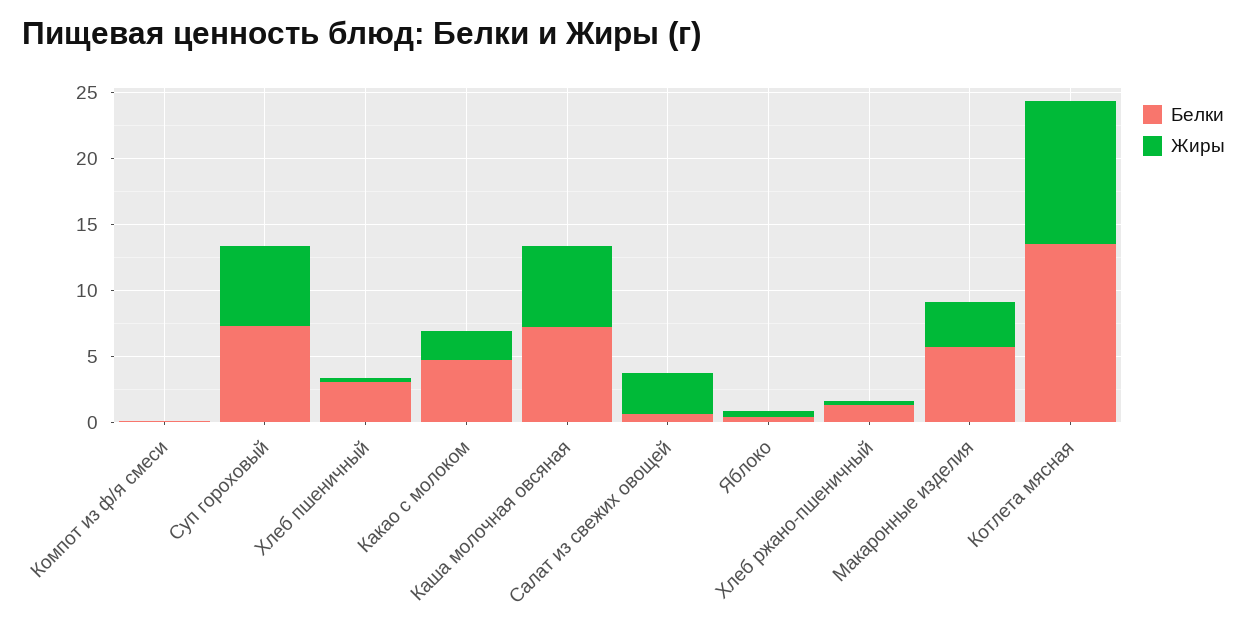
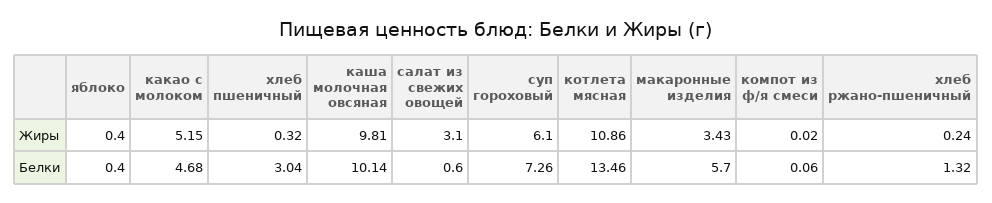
Жиры, Какао с молоком: 2 -> 5.15
Белки, Каша молочная овсяная: 7 -> 10.14
Жиры, Каша молочная овсяная: 6 -> 9.81

